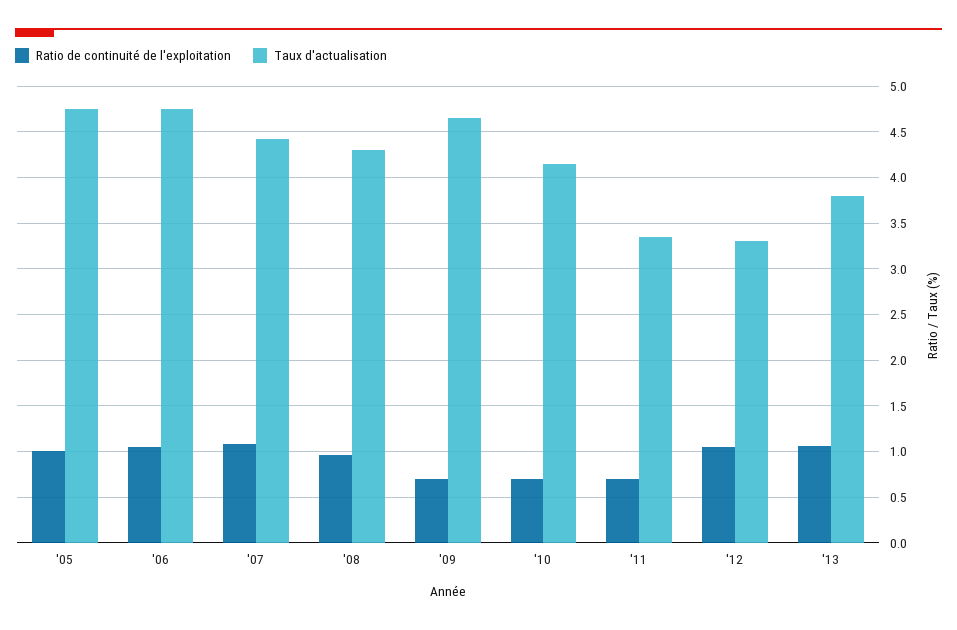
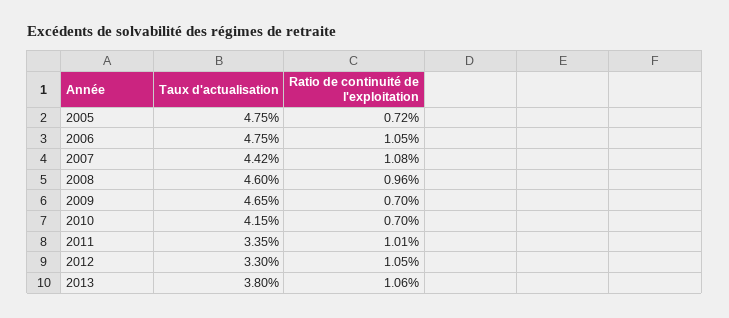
Ratio de continuité de l'exploitation, '05: 1 -> 0.72
Taux d'actualisation, '08: 4.3 -> 4.6
Ratio de continuité de l'exploitation, '11: 0.7 -> 1.01

